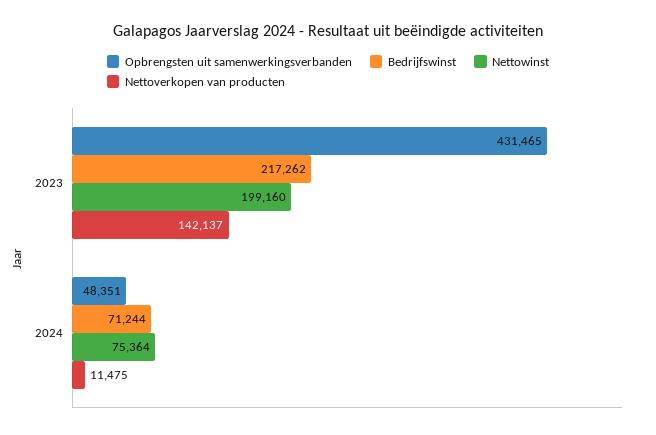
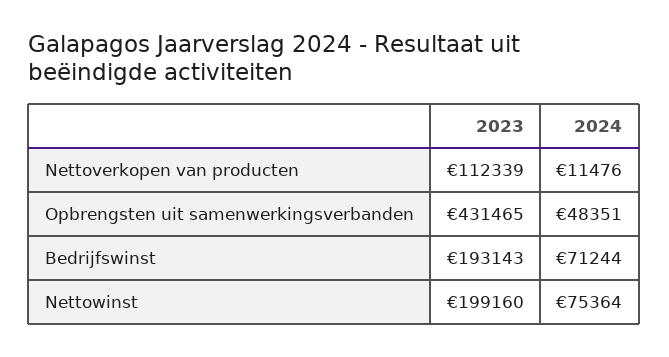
Bedrijfswinst, 2023: 217262 -> 193143
Nettoverkopen van producten, 2023: 142137 -> 112339
Nettoverkopen van producten, 2024: 11475 -> 11476

